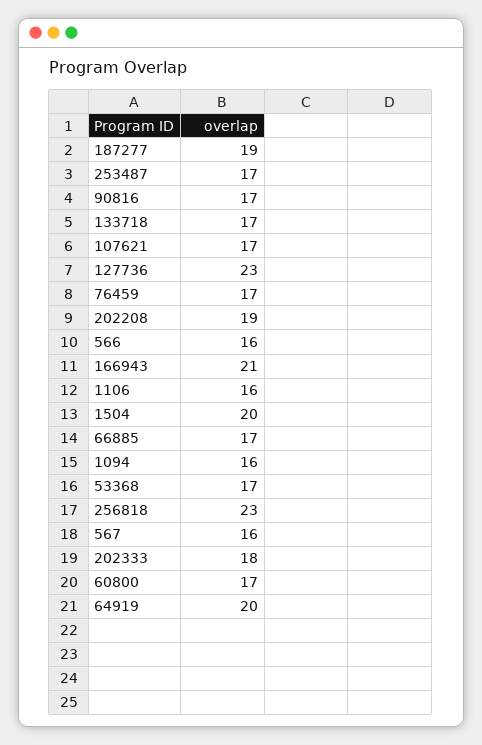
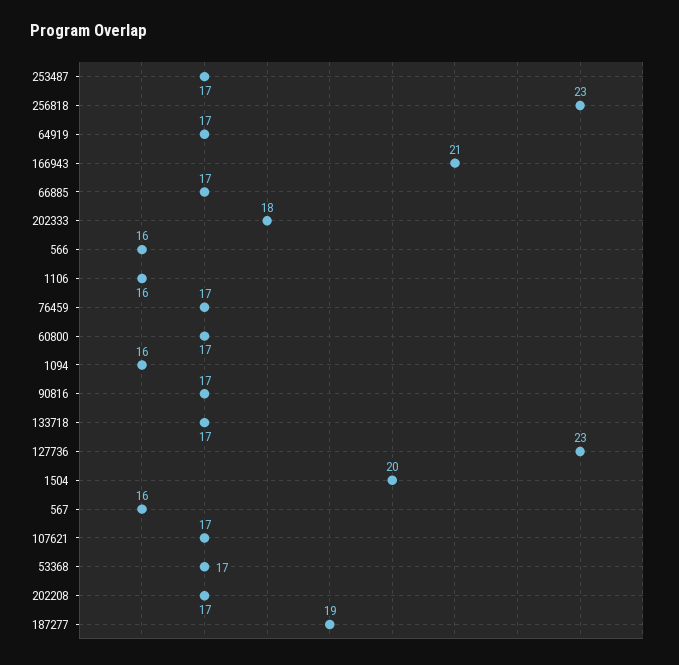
202208: 19 -> 17
64919: 20 -> 17

